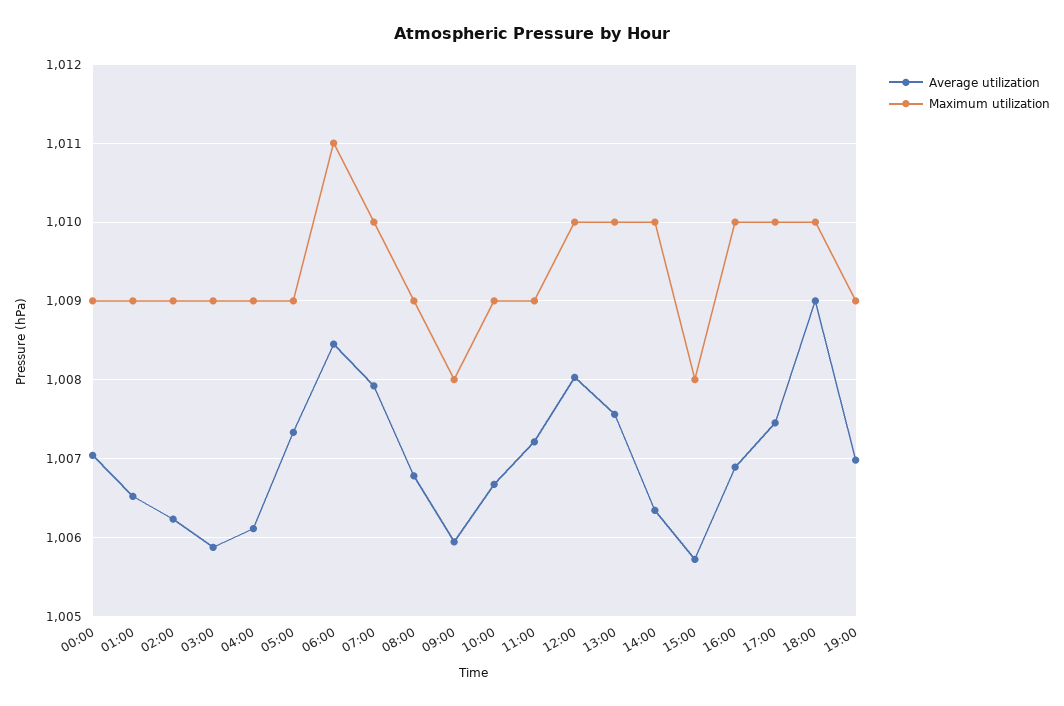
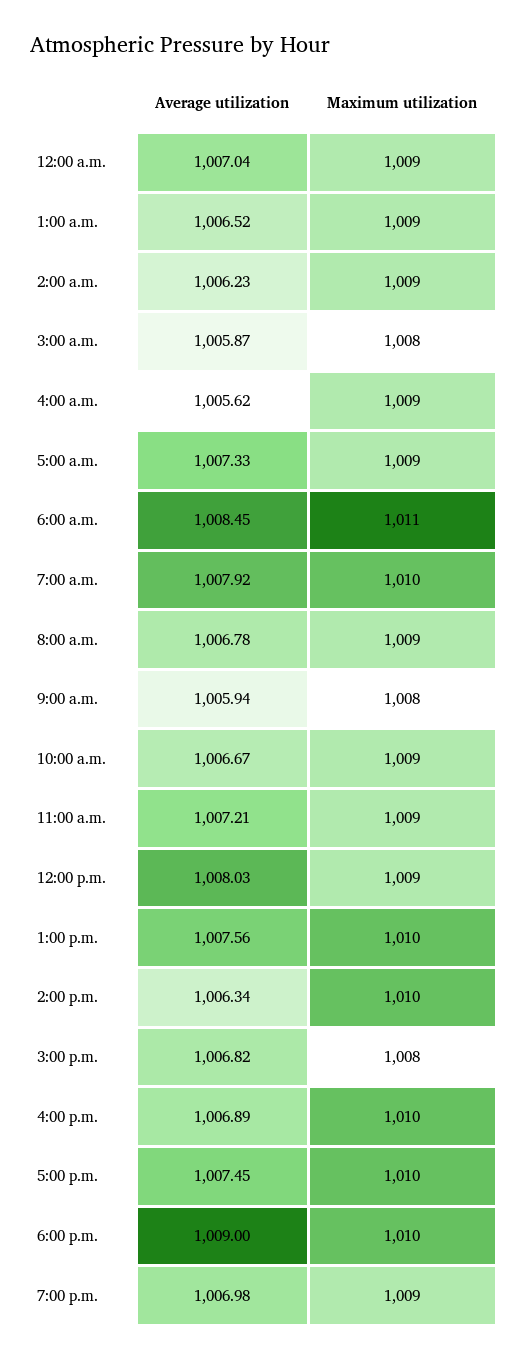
Maximum utilization, 03:00: 1009 -> 1008
Average utilization, 04:00: 1006.1 -> 1005.62
Maximum utilization, 12:00: 1010 -> 1009
Average utilization, 15:00: 1005.7 -> 1006.82

